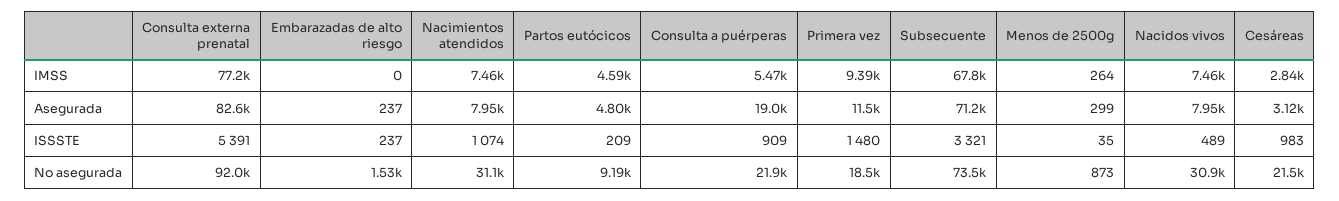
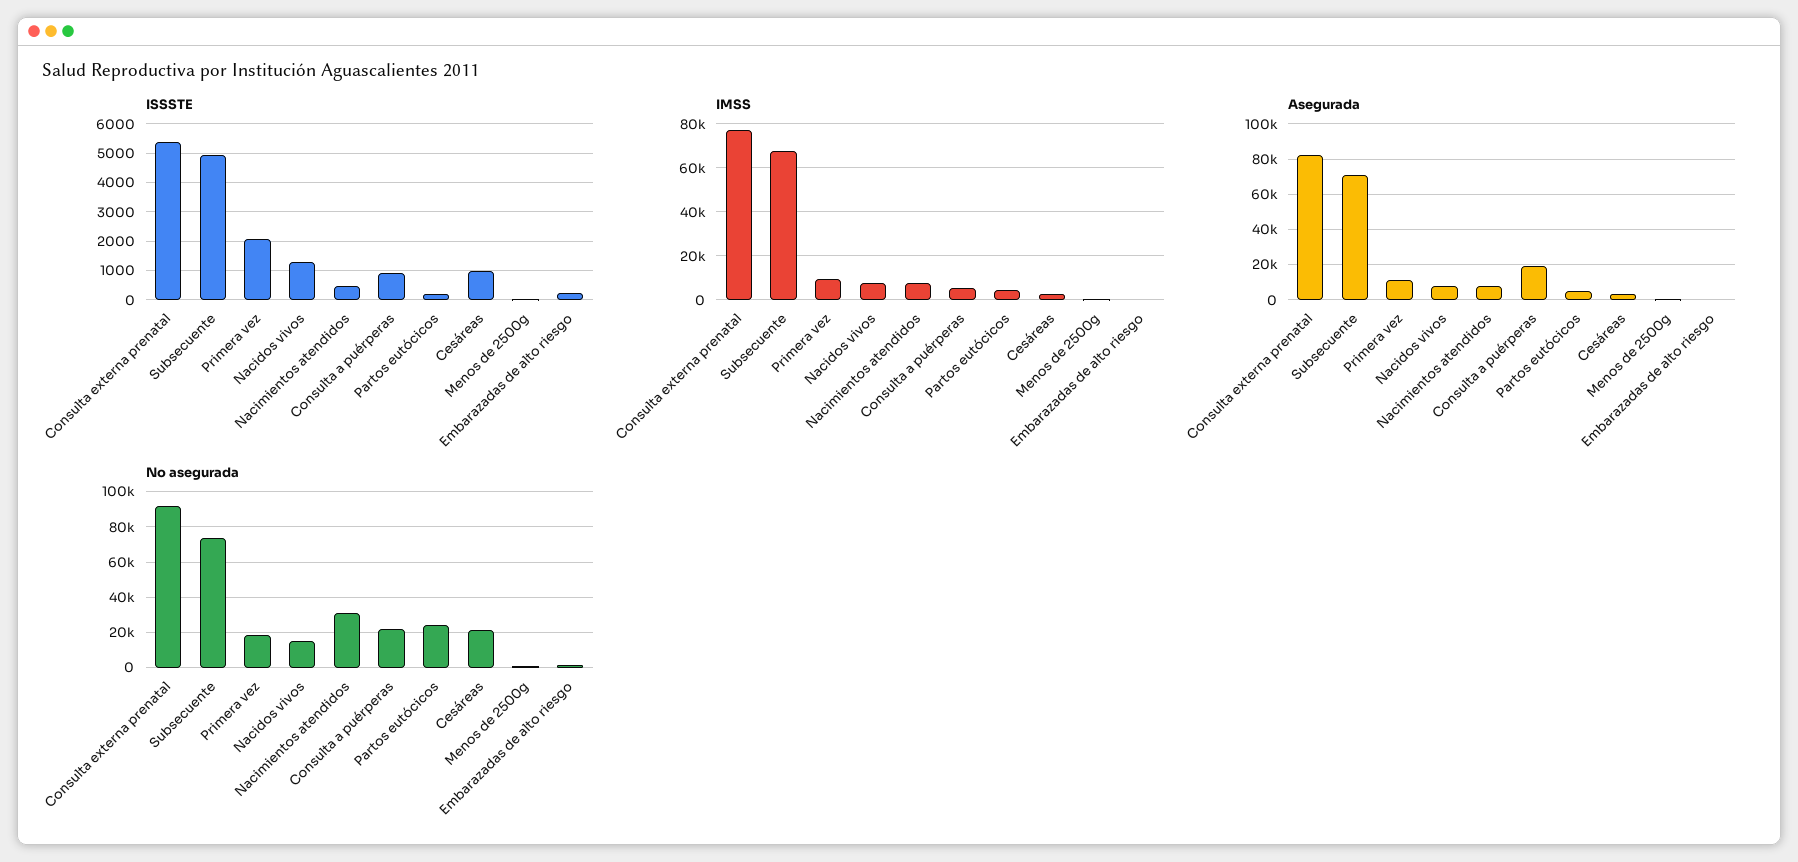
ISSSTE, Nacimientos atendidos: 1074 -> 500
ISSSTE, Primera vez: 1480 -> 2000
ISSSTE, Subsecuente: 3321 -> 5000
ISSSTE, Nacidos vivos: 489 -> 1250
No asegurada, Partos eutócicos: 9190 -> 25000
No asegurada, Nacidos vivos: 30900 -> 15000

